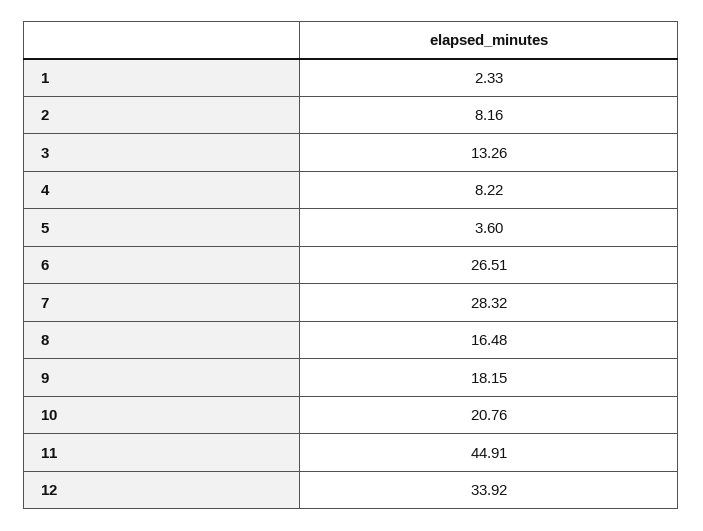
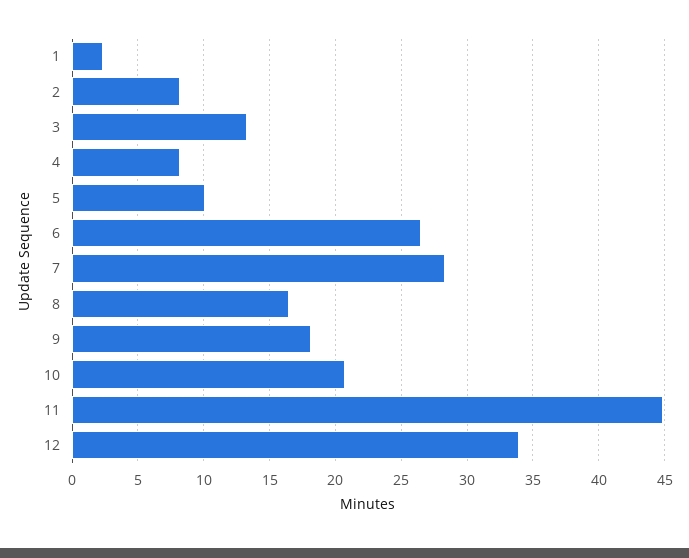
5: 3.6 -> 10

